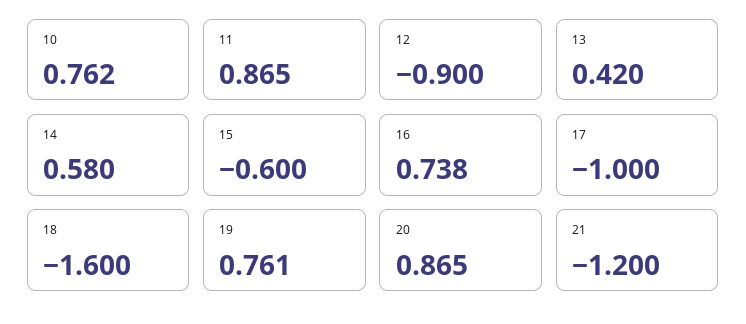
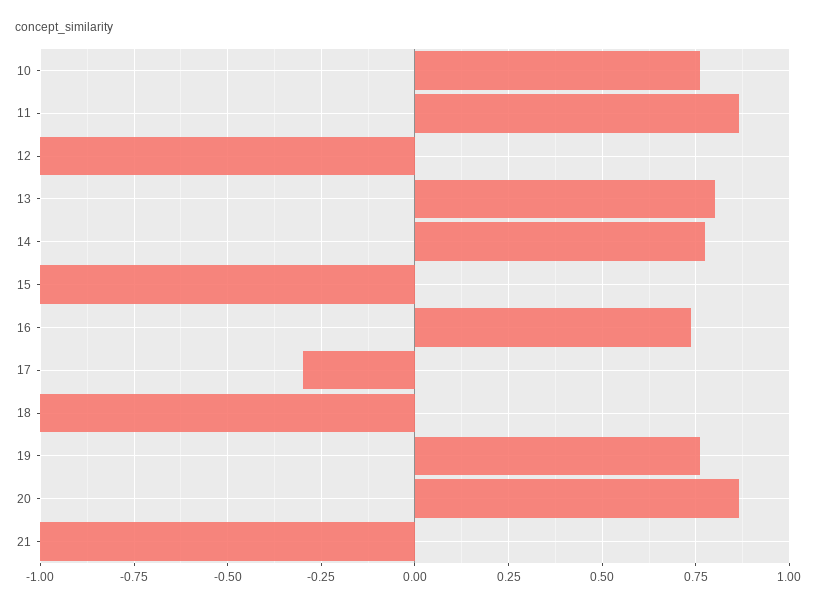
12: -0.9 -> -1
13: 0.42 -> 0.8
14: 0.58 -> 0.775
15: -0.6 -> -1
17: -1 -> -0.3
18: -1.6 -> -1
21: -1.2 -> -1

